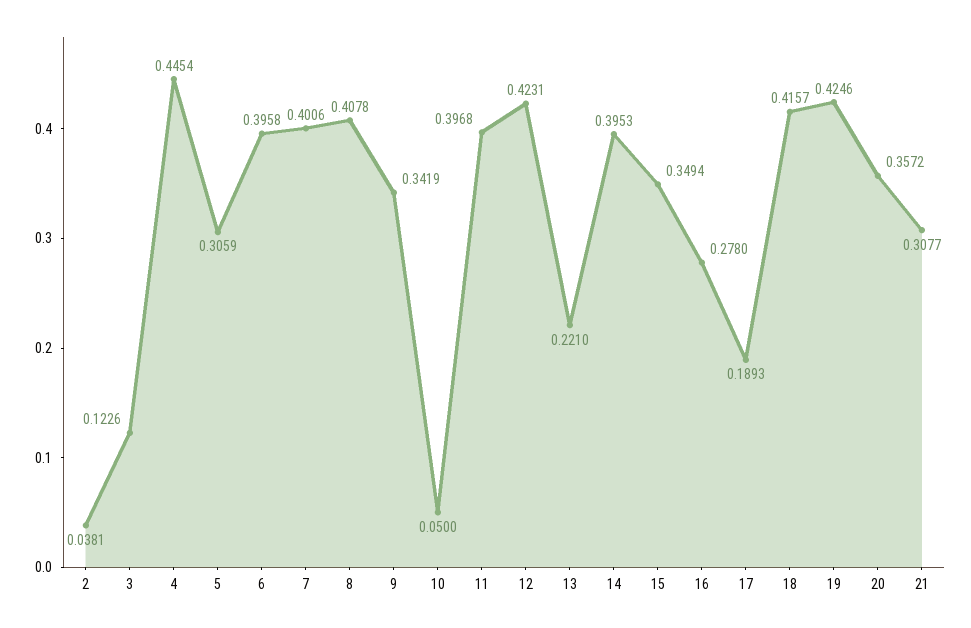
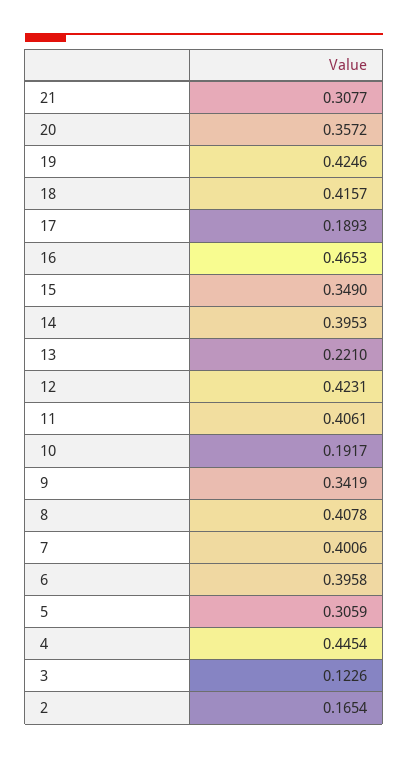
2: 0.0381 -> 0.1654
10: 0.05 -> 0.1917
11: 0.3968 -> 0.4061
15: 0.3494 -> 0.349
16: 0.278 -> 0.4653

